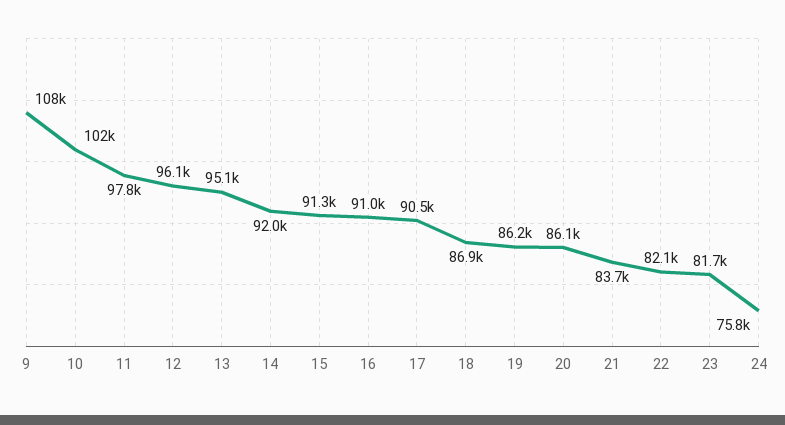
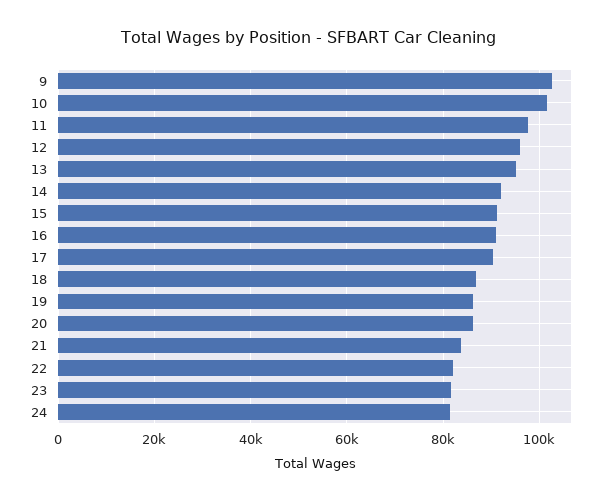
9: 108000 -> 102000
24: 75800 -> 82000

